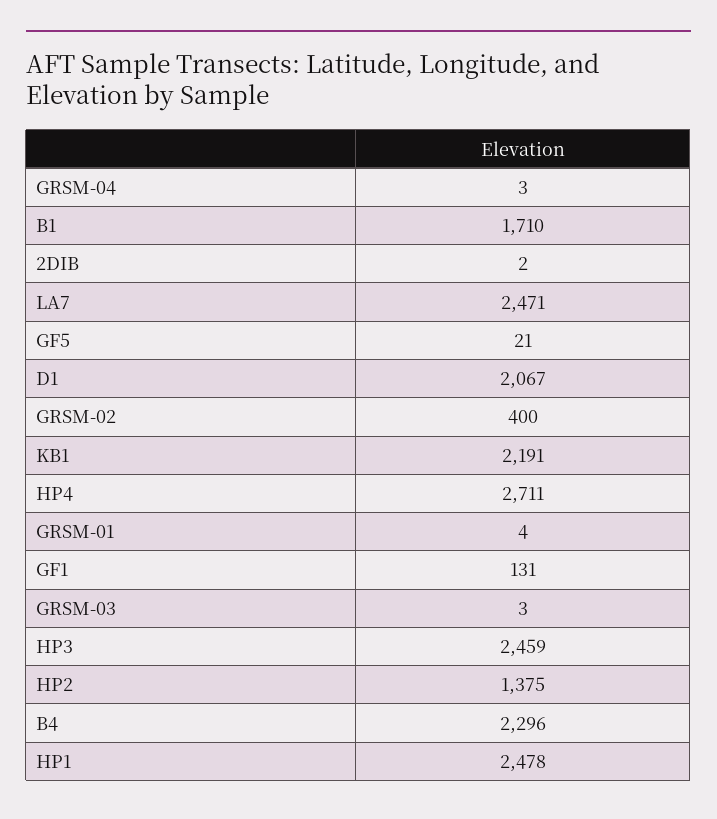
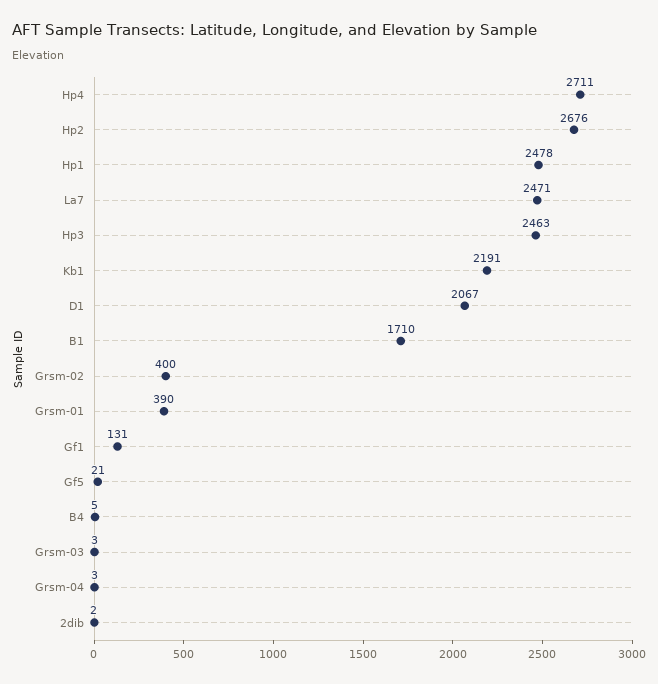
GRSM-01: 4 -> 390
HP3: 2459 -> 2463
HP2: 1375 -> 2676
B4: 2296 -> 5

